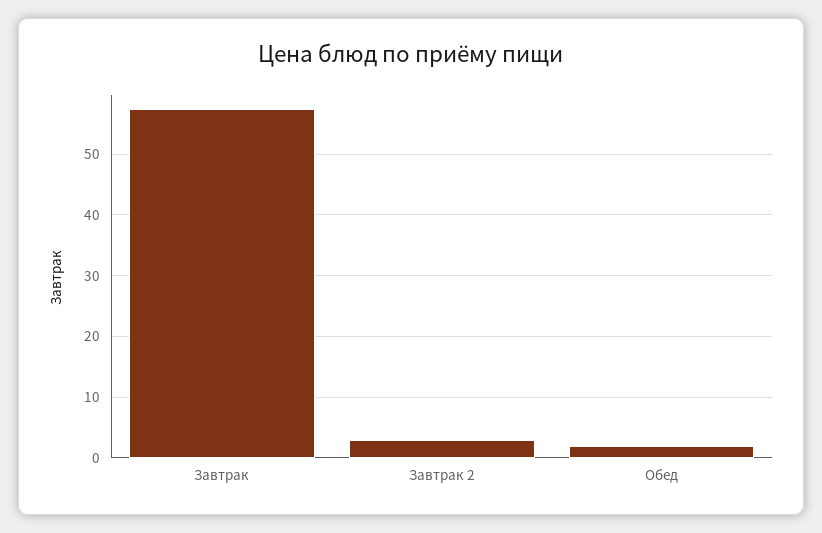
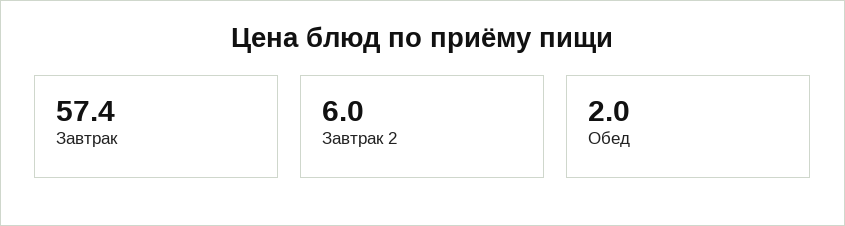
Завтрак 2: 3 -> 6

